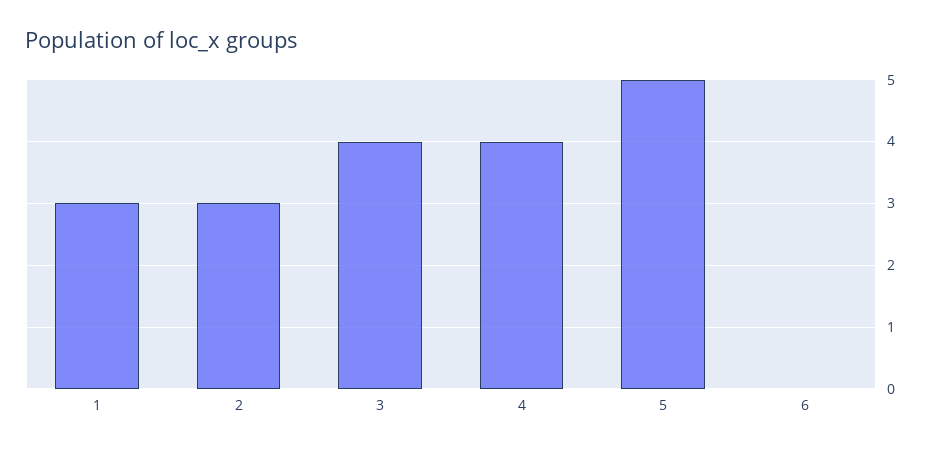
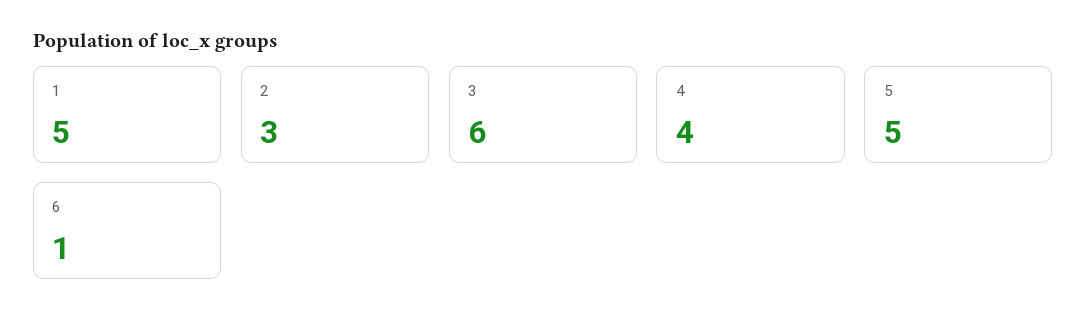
1: 3 -> 5
3: 4 -> 6
6: 0 -> 1

